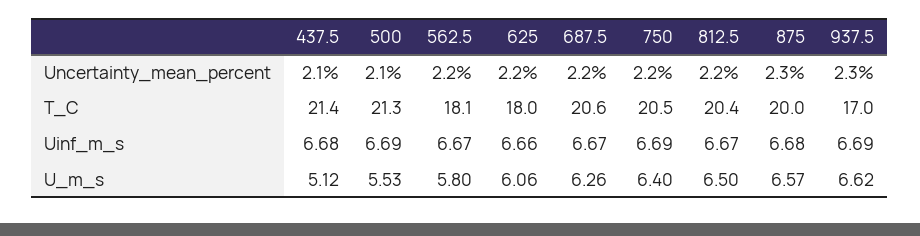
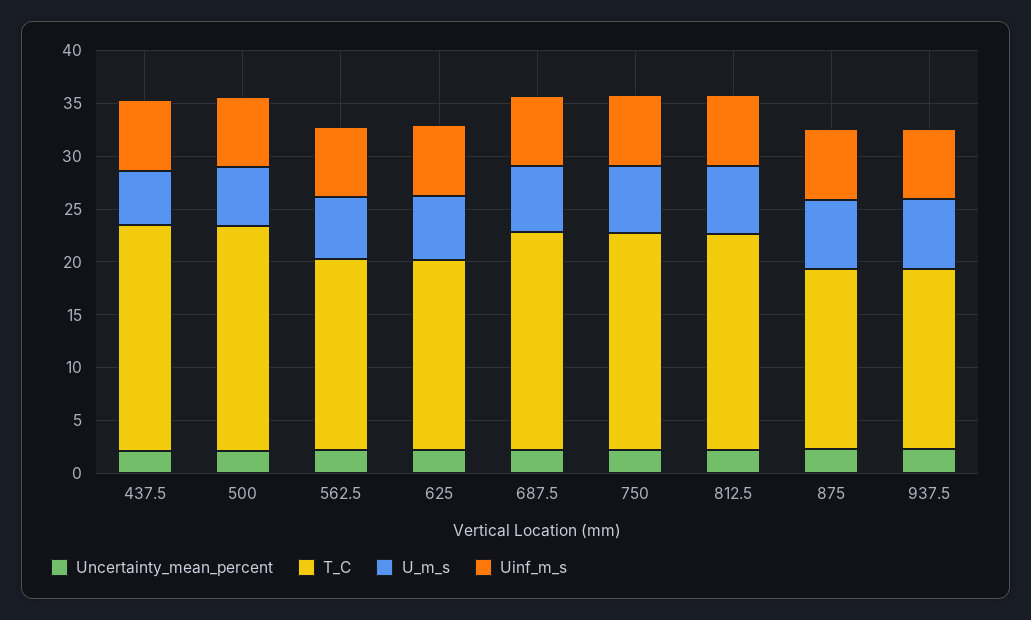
T_C, 875: 20 -> 17

